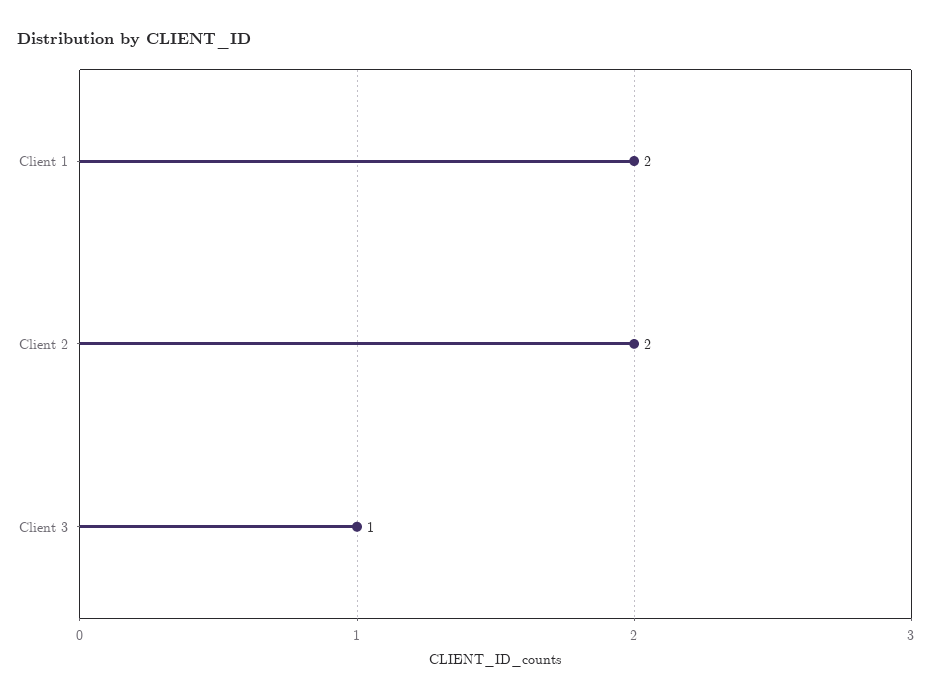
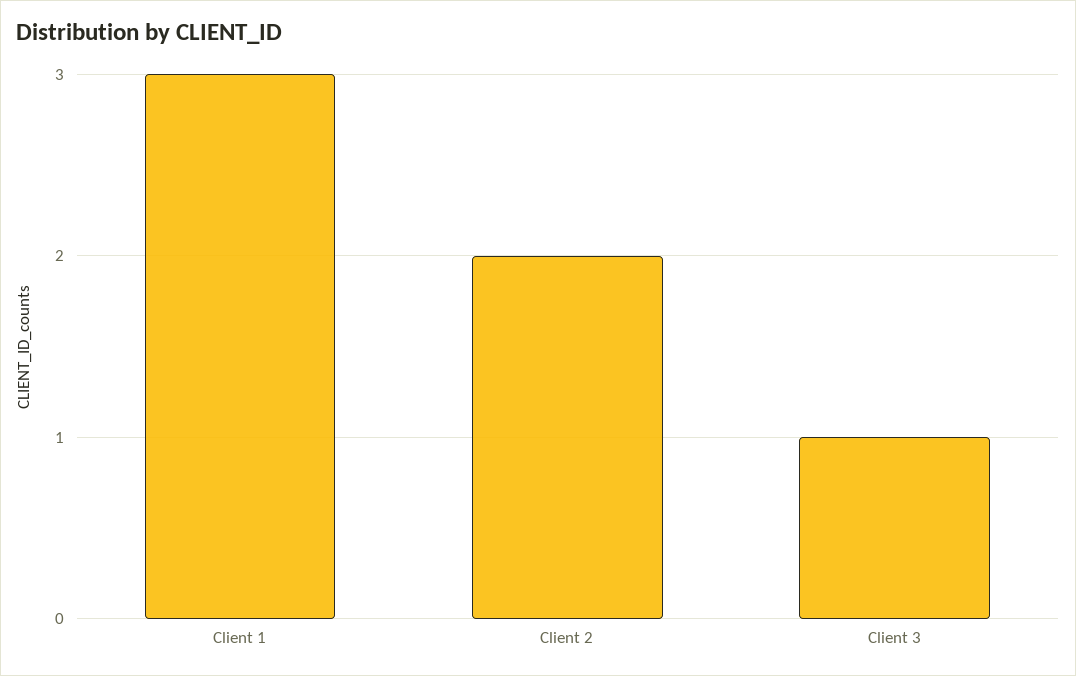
Client 1: 2 -> 3

